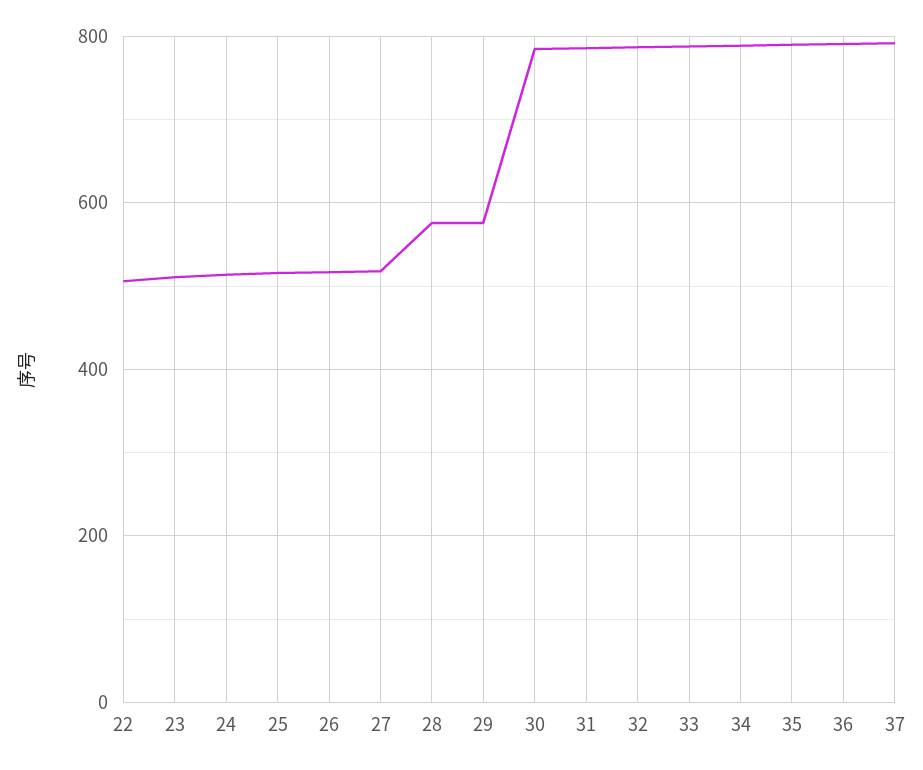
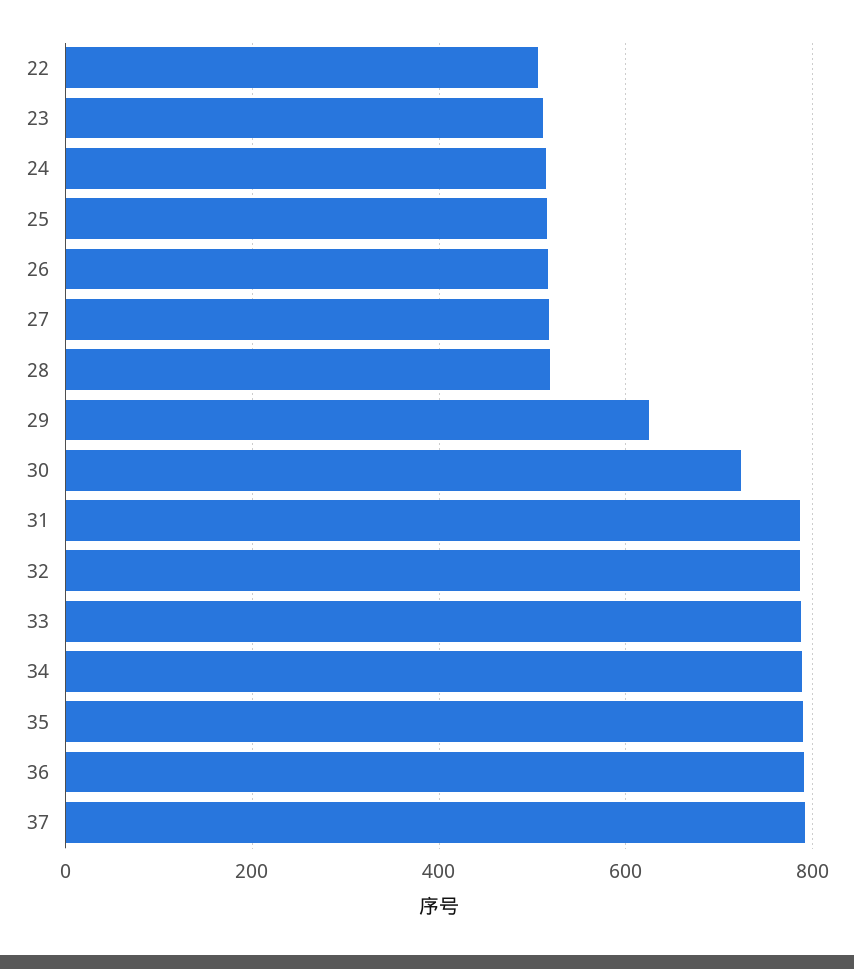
28: 580 -> 520
29: 580 -> 620
30: 780 -> 720

